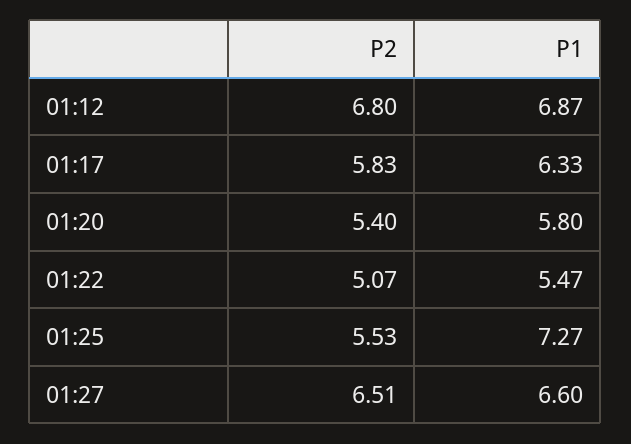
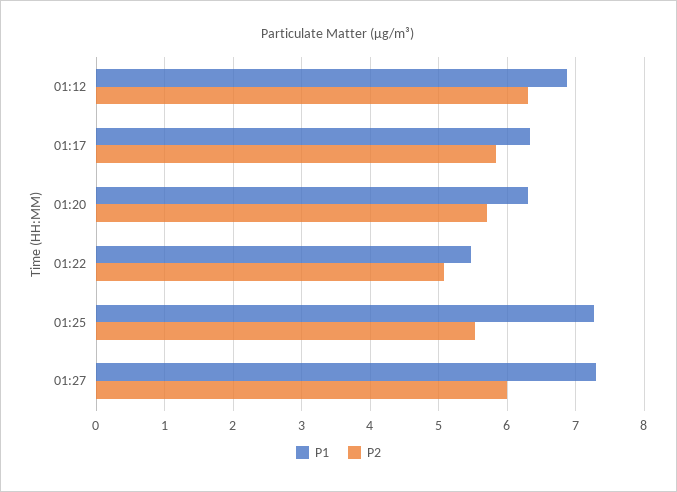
P2, 01:12: 6.8 -> 6.3
P2, 01:20: 5.4 -> 5.7
P1, 01:20: 5.8 -> 6.3
P2, 01:27: 6.51 -> 6
P1, 01:27: 6.6 -> 7.3

